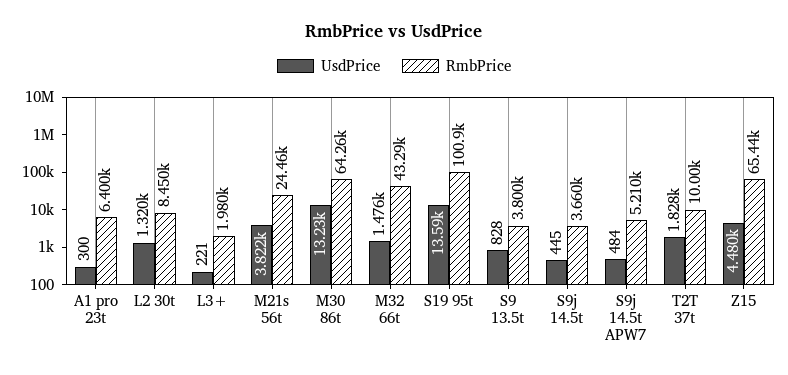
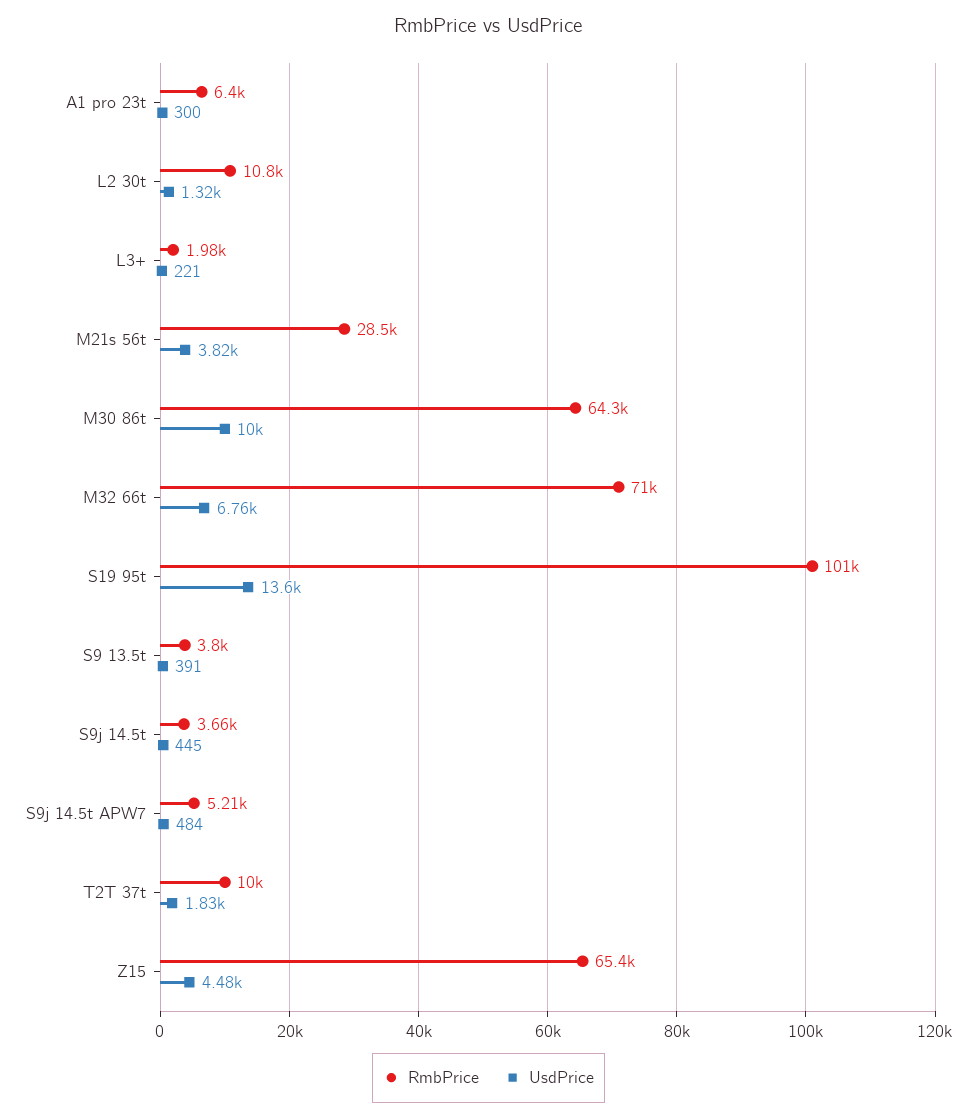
RmbPrice, L2 30t: 8450 -> 10800
RmbPrice, M21s 56t: 24460 -> 28500
UsdPrice, M30 86t: 13230 -> 10000
UsdPrice, M32 66t: 1476 -> 6760
RmbPrice, M32 66t: 43290 -> 71000
UsdPrice, S9 13.5t: 828 -> 391

